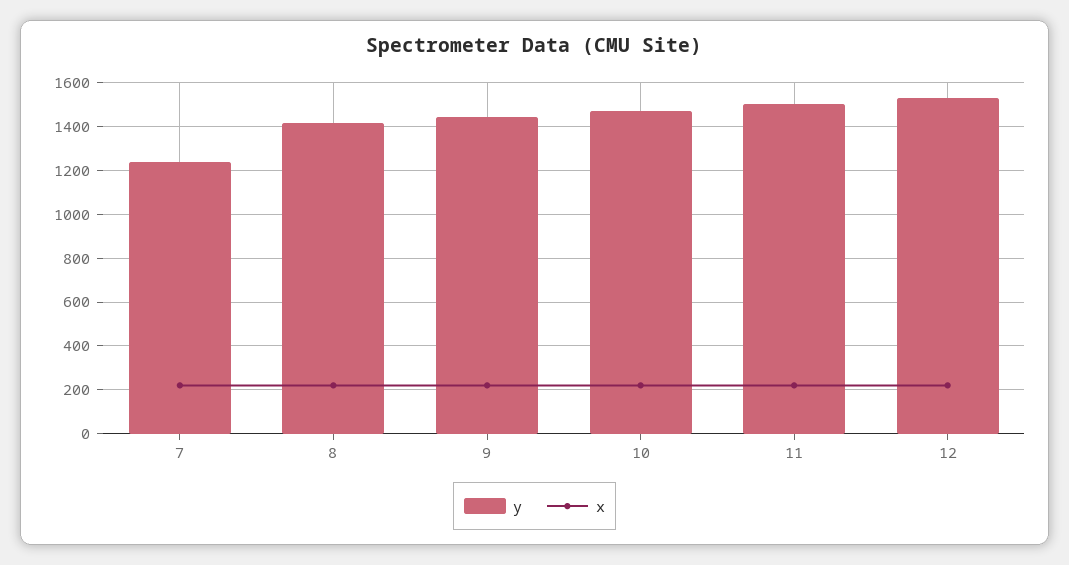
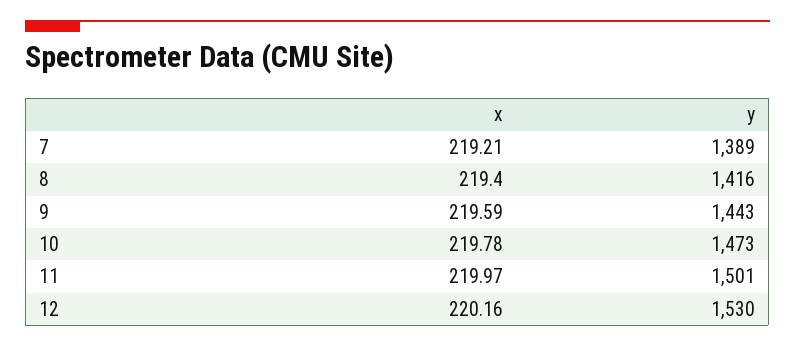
y, 7: 1250 -> 1389

